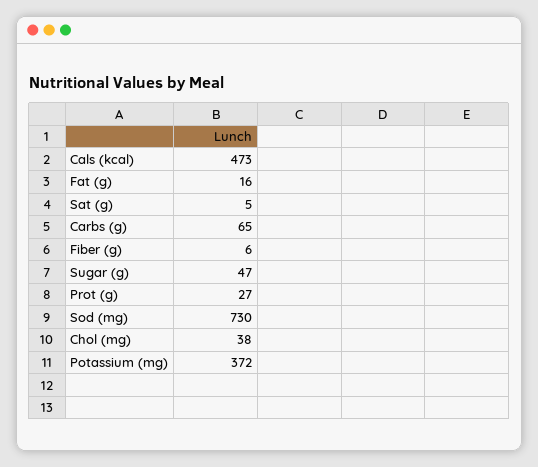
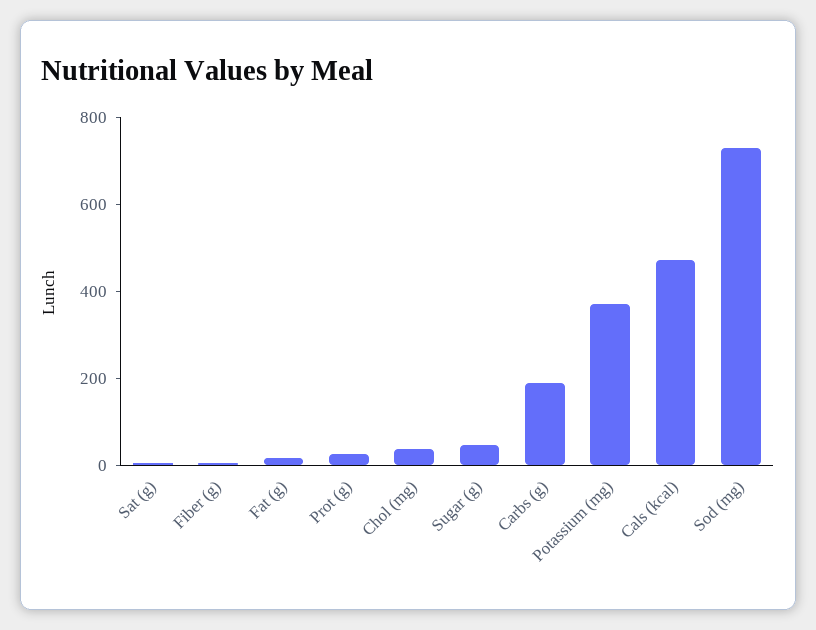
Carbs (g): 65 -> 200

